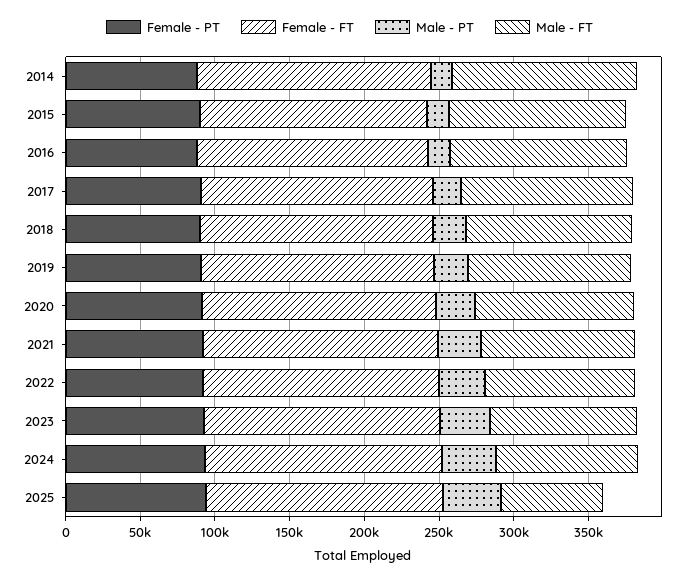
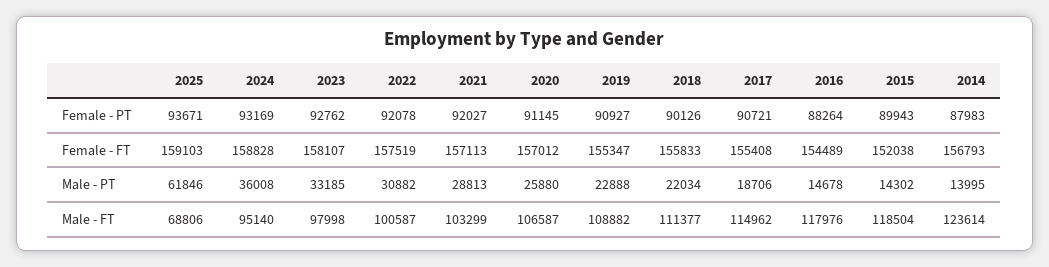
Male - PT, 2025: 40000 -> 61846

